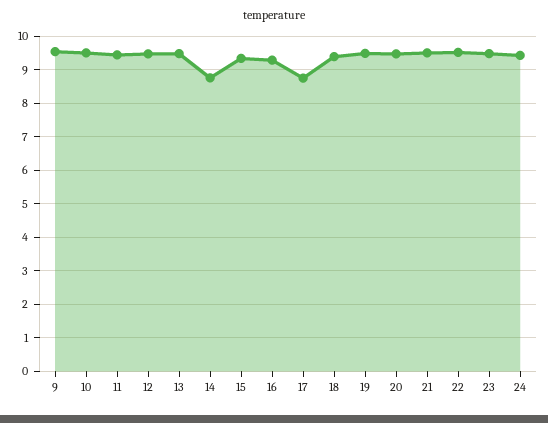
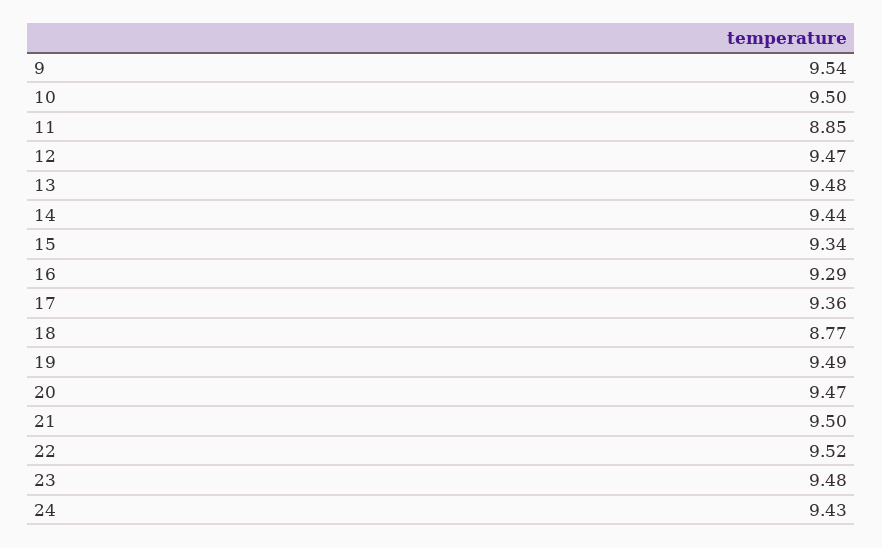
11: 9.4 -> 8.85
14: 8.8 -> 9.44
17: 8.8 -> 9.36
18: 9.4 -> 8.77

